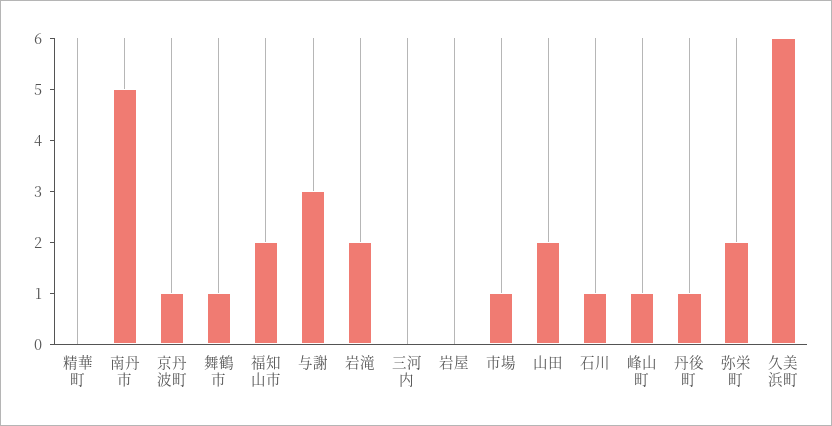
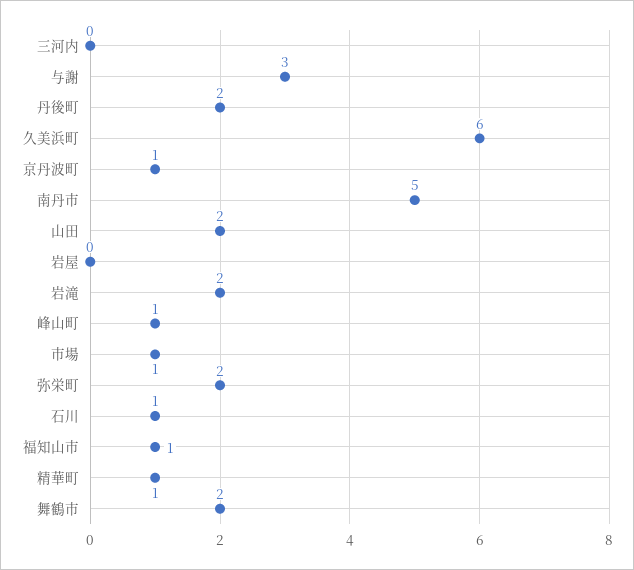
精華町: 0 -> 1
舞鶴市: 1 -> 2
福知山市: 2 -> 1
丹後町: 1 -> 2

